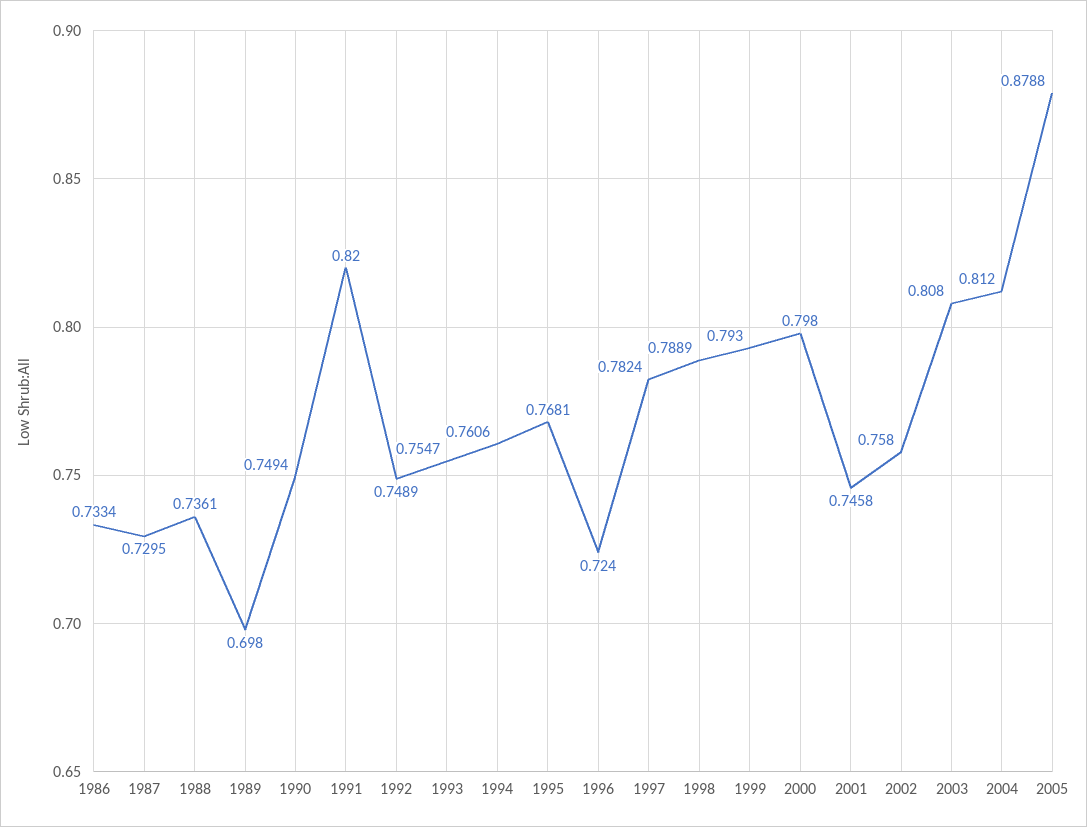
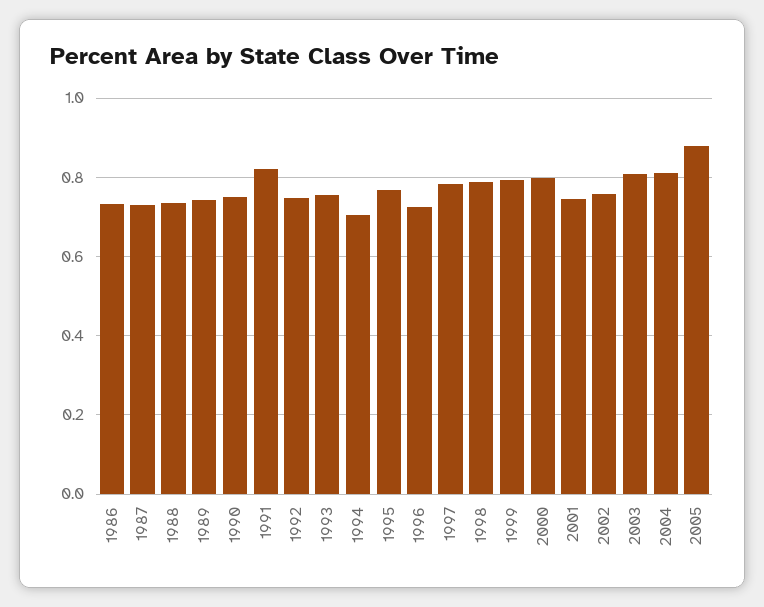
1989: 0.698 -> 0.74
1994: 0.7606 -> 0.7

